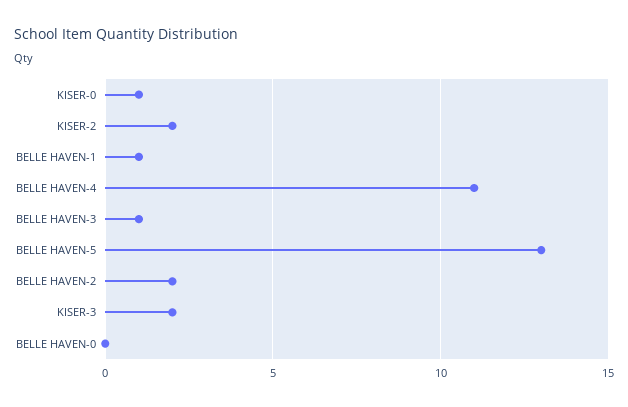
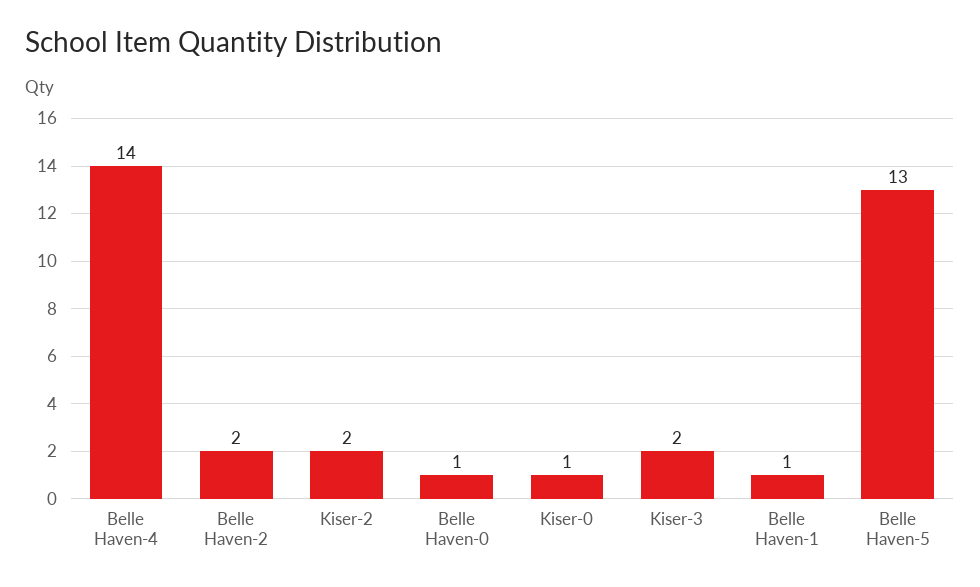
BELLE HAVEN-4: 11 -> 14
BELLE HAVEN-3: 1 -> none
BELLE HAVEN-0: 0 -> 1

